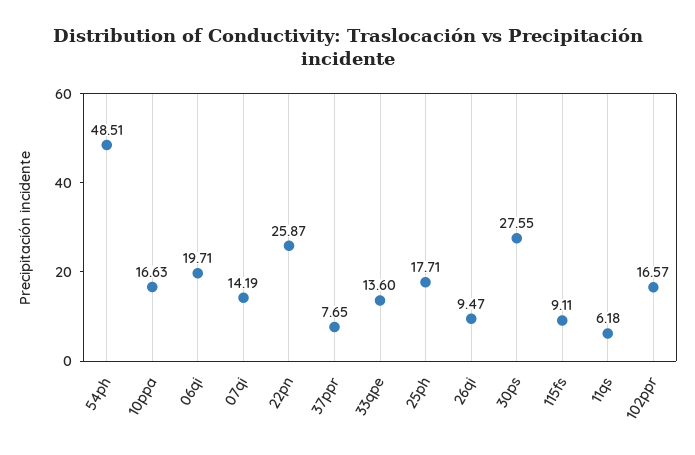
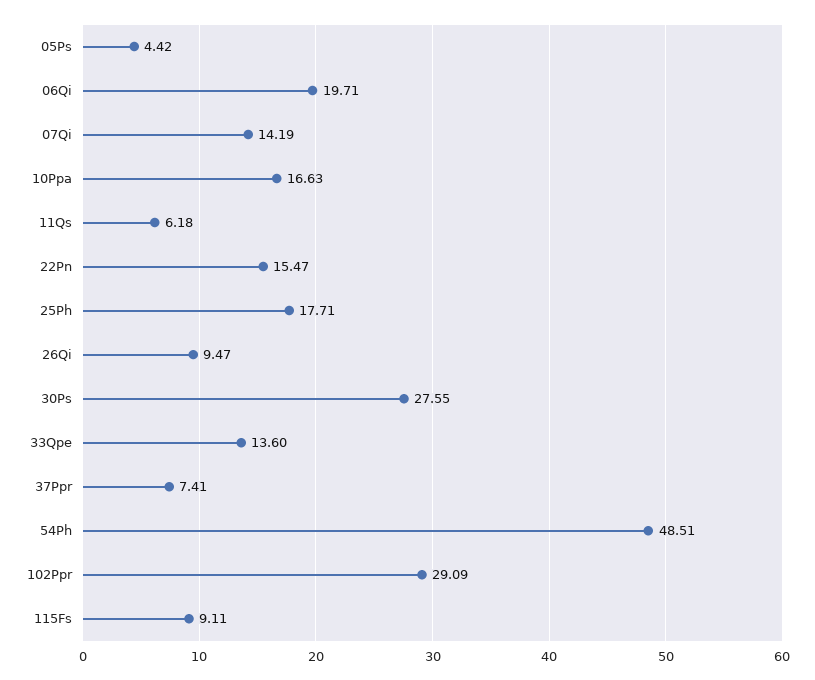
22pn: 25.87 -> 15.47
37ppr: 7.65 -> 7.41
102ppr: 16.57 -> 29.09
05Ps: none -> 4.42

